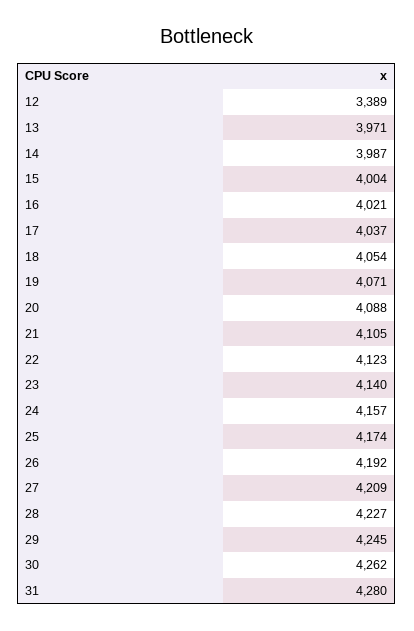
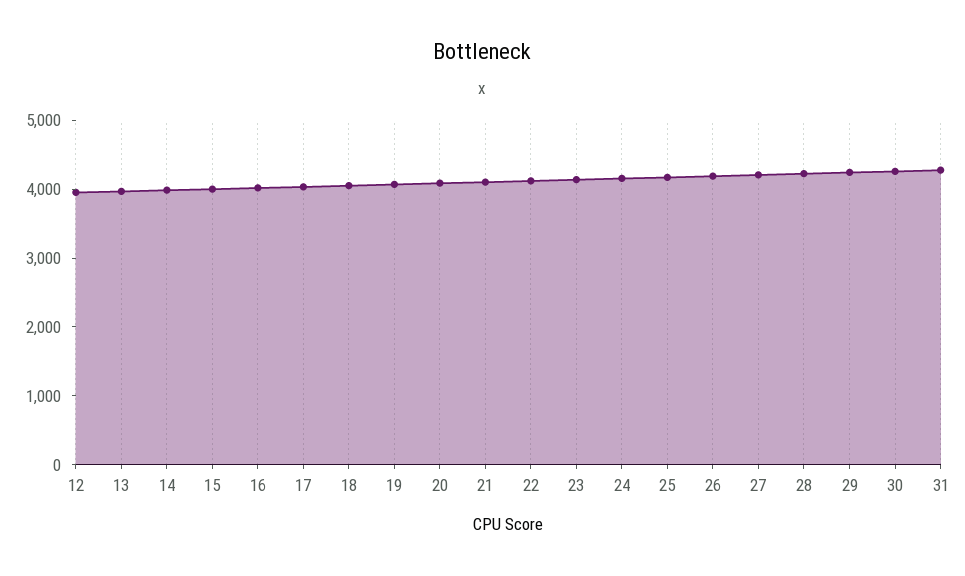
12: 3389 -> 4000

